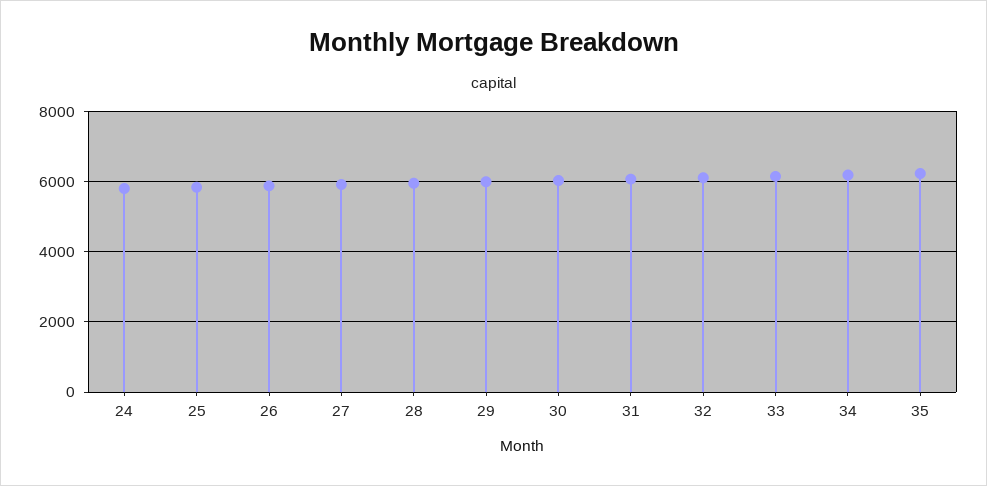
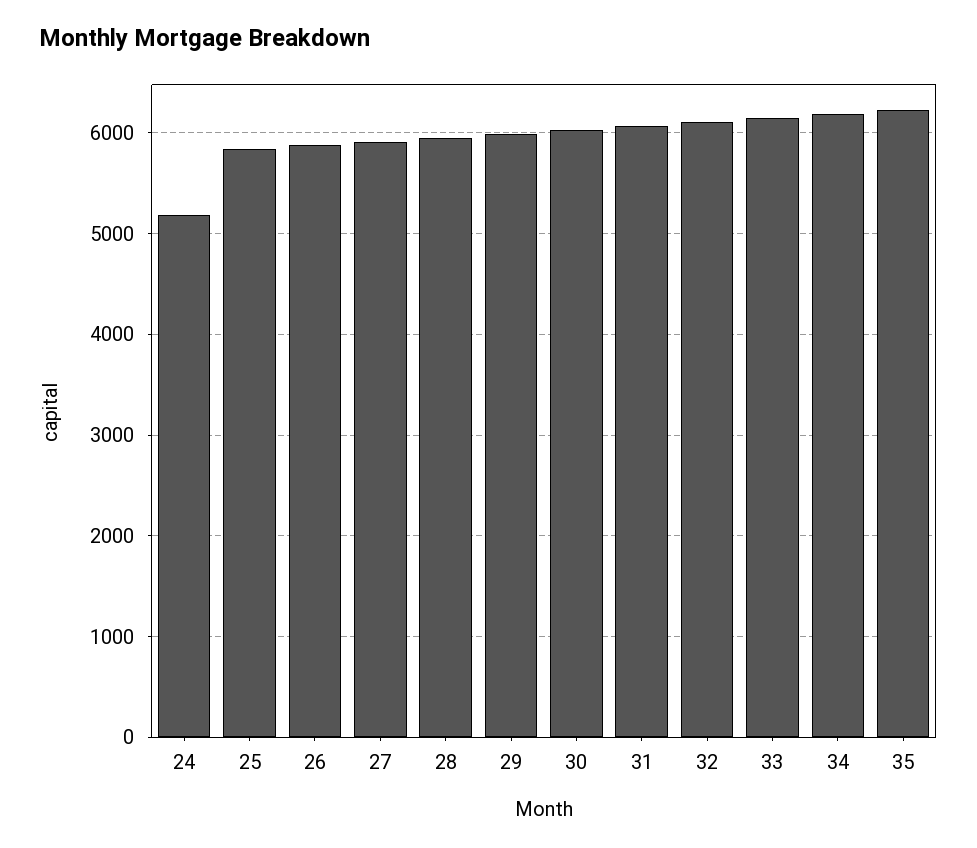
24: 5800 -> 5200

